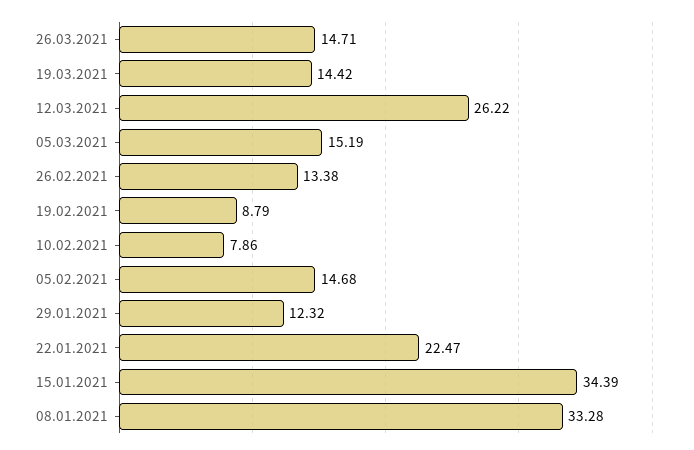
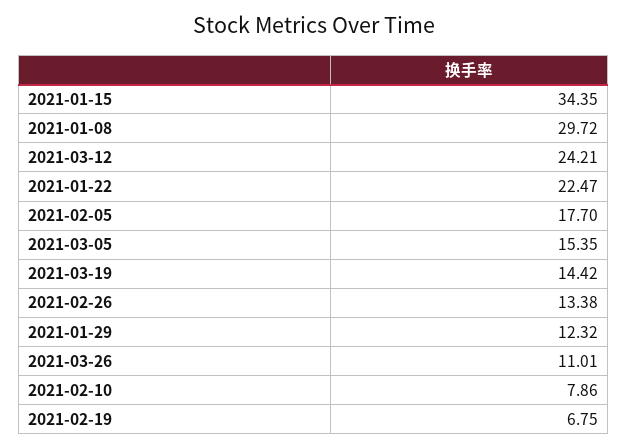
26.03.2021: 14.71 -> 11.01
12.03.2021: 26.22 -> 24.21
05.03.2021: 15.19 -> 15.35
19.02.2021: 8.79 -> 6.75
05.02.2021: 14.68 -> 17.7
15.01.2021: 34.39 -> 34.35
08.01.2021: 33.28 -> 29.72

